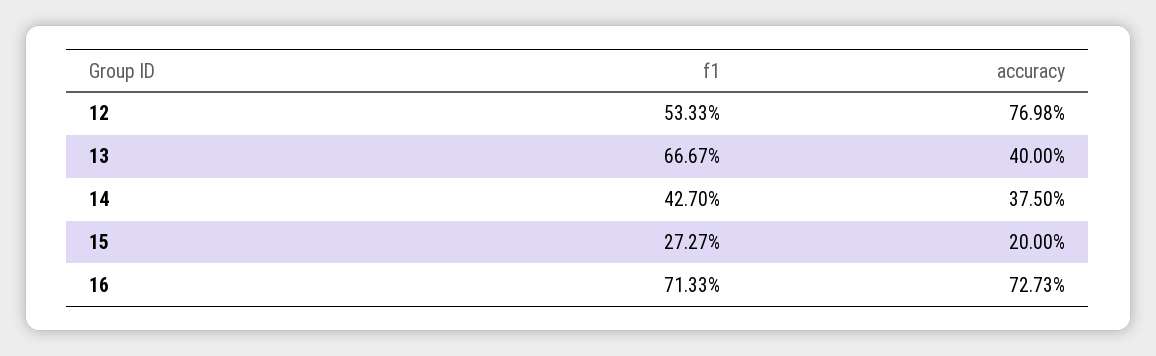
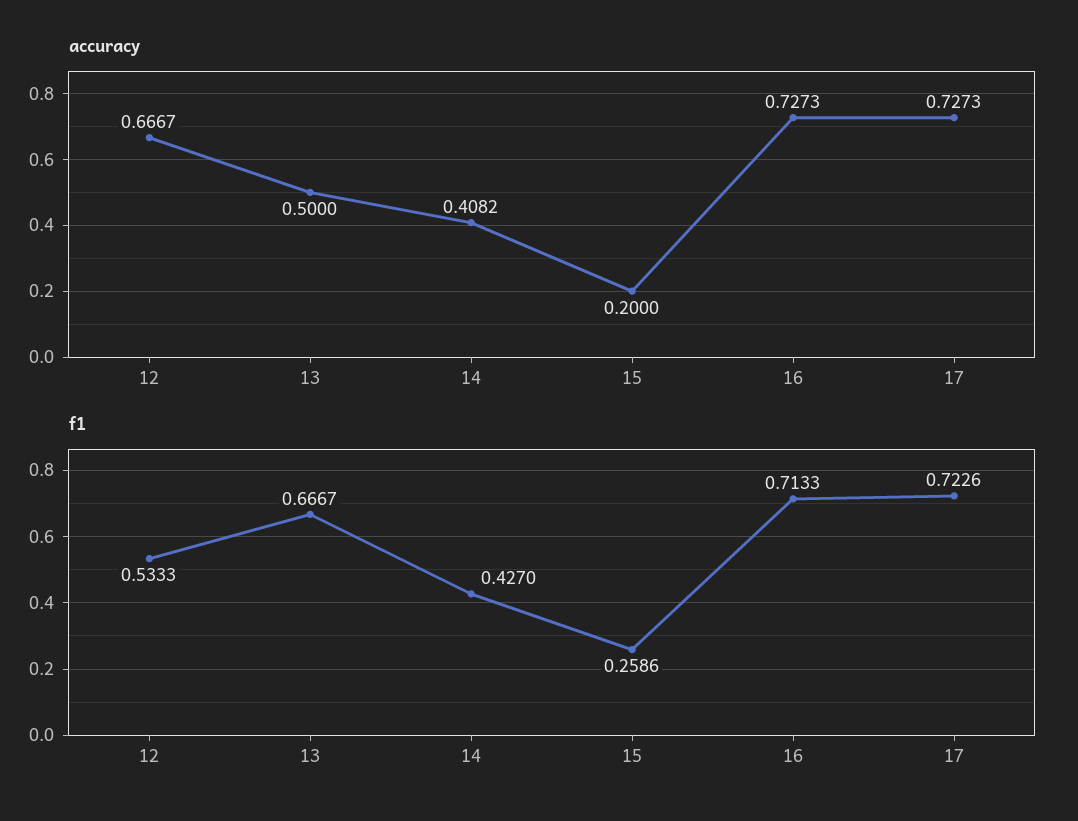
accuracy, 12: 0.7698 -> 0.6667
accuracy, 13: 0.4 -> 0.5
accuracy, 14: 0.375 -> 0.4082
f1, 15: 0.2727 -> 0.2586
accuracy, 17: none -> 0.7273
f1, 17: none -> 0.7226

